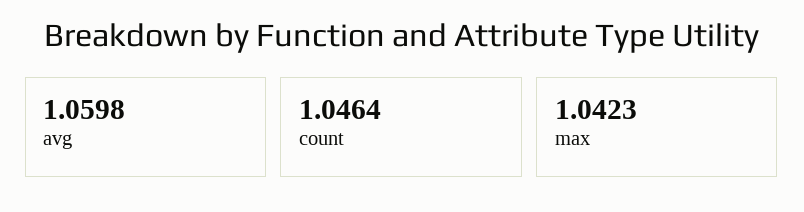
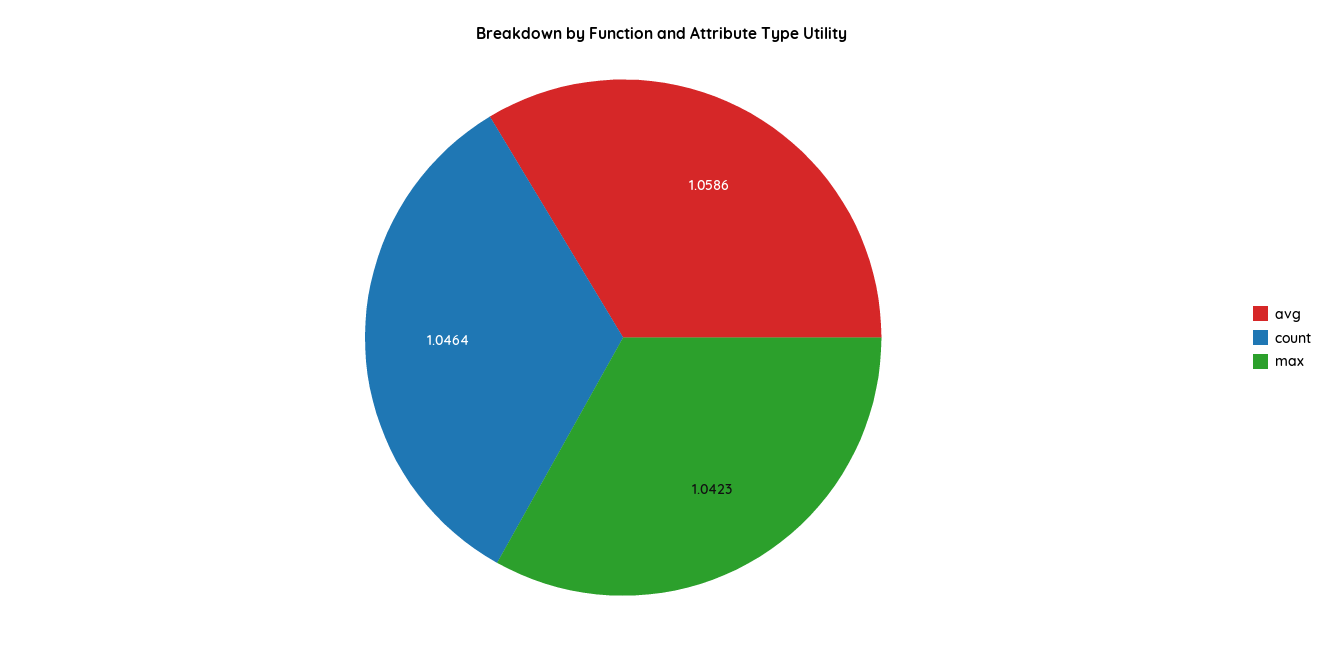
avg: 1.0598 -> 1.0586

